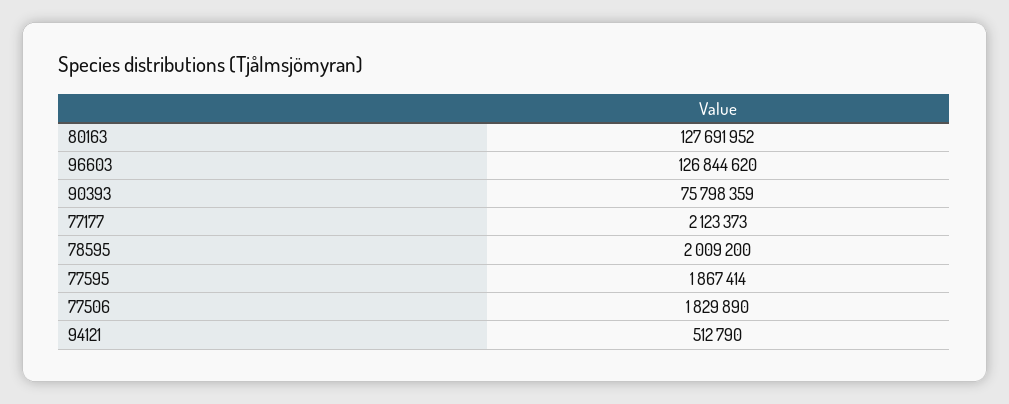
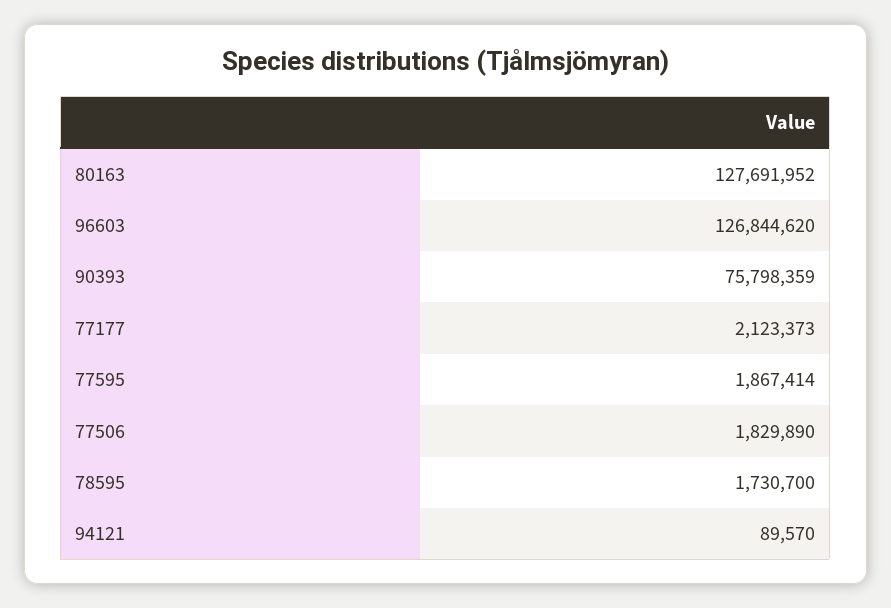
78595: 2009200 -> 1730700
94121: 512790 -> 89570

